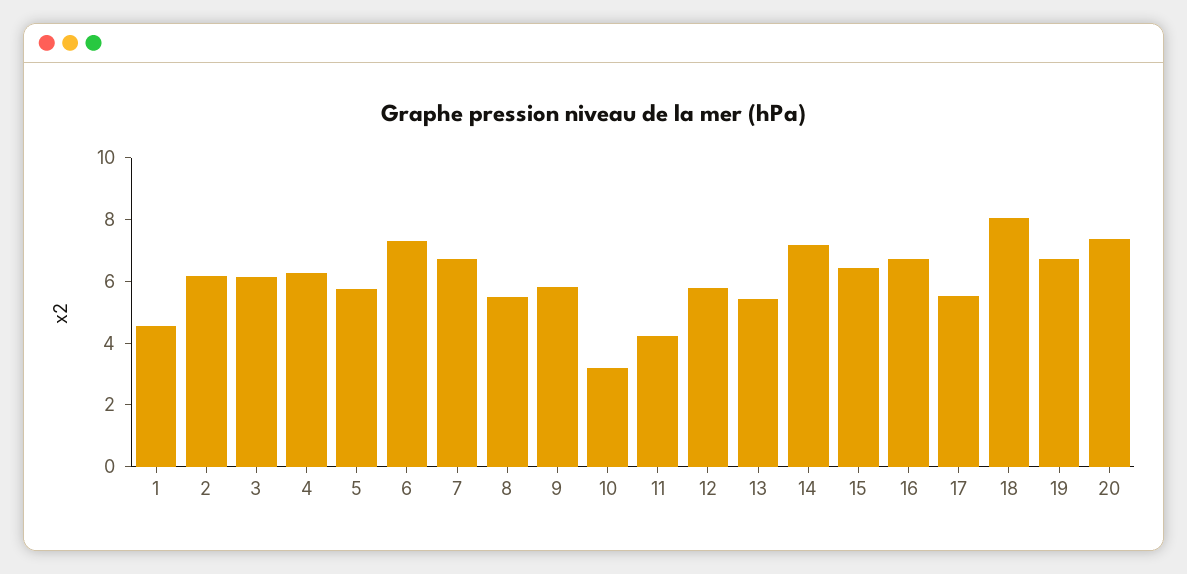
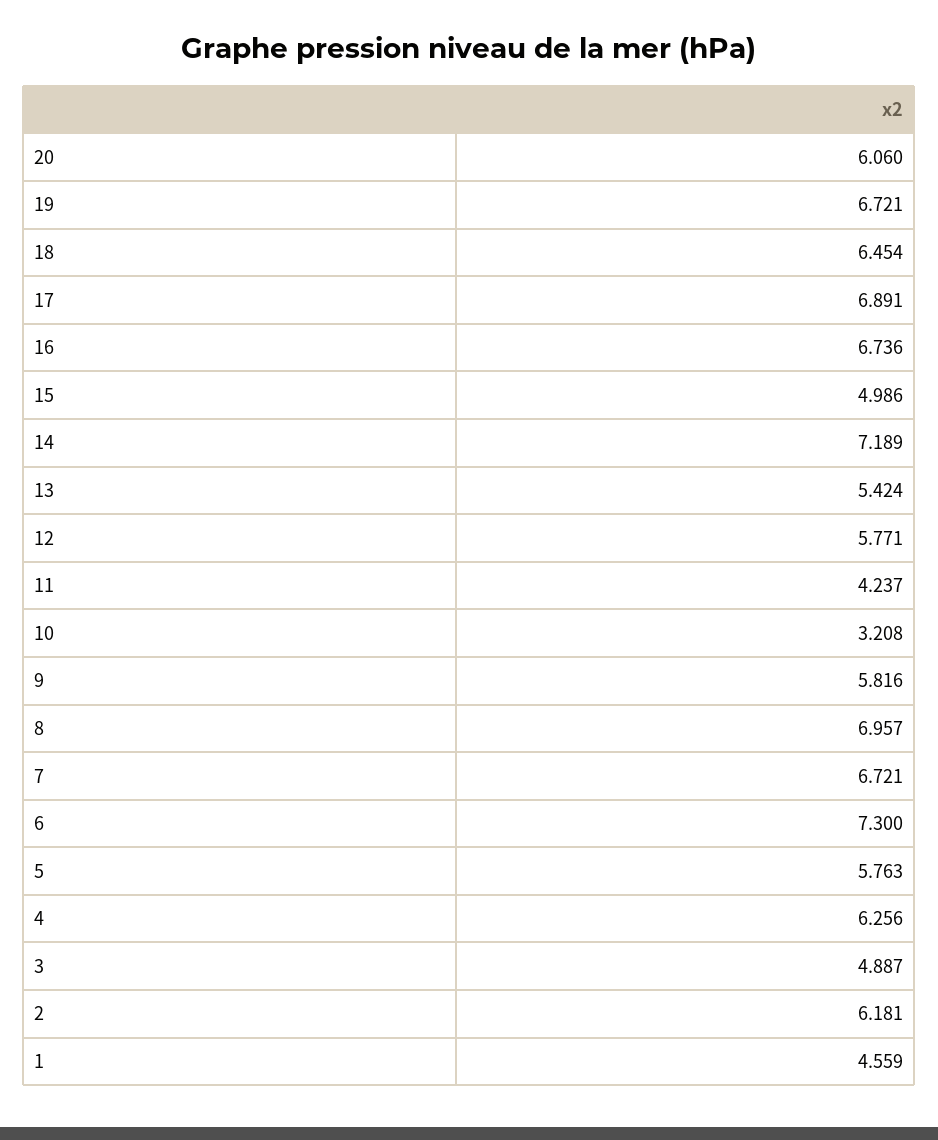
3: 6 -> 4.887
8: 5.5 -> 6.957
15: 6.5 -> 4.986
17: 5.5 -> 6.891
18: 8 -> 6.454
20: 7.5 -> 6.06

